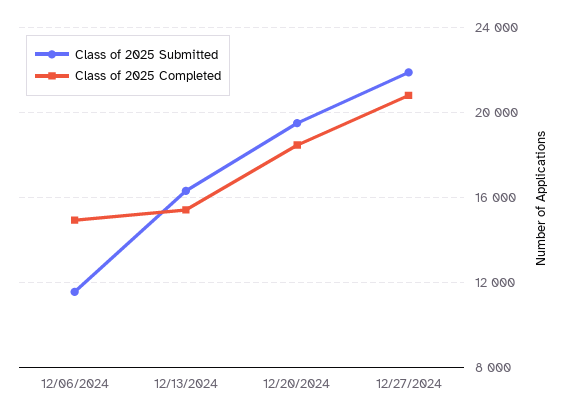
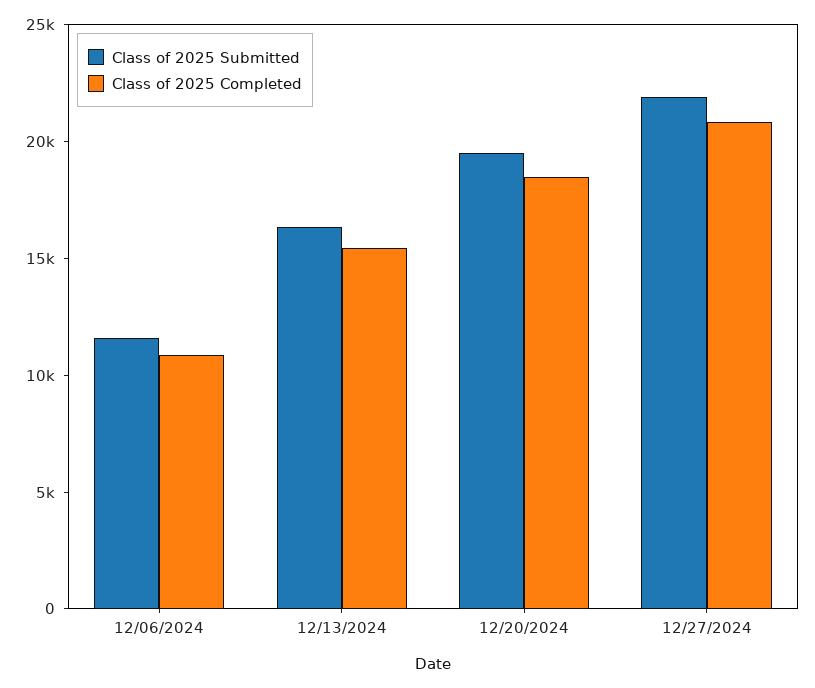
Class of 2025 Completed, 12/06/2024: 15000 -> 11000

